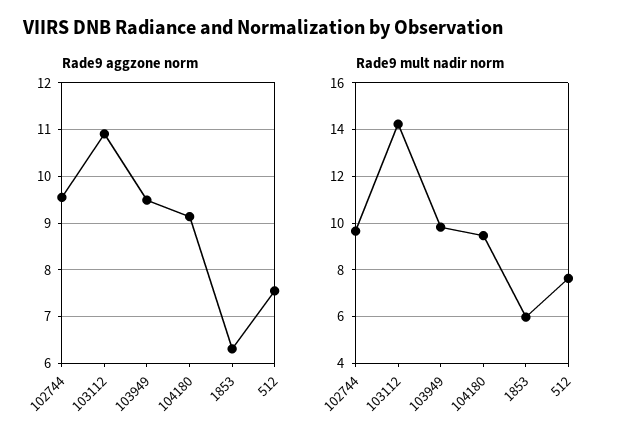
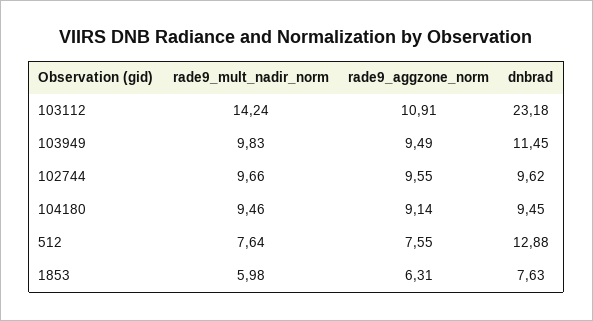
dnbrad, 103112: none -> 23.18
dnbrad, 103949: none -> 11.45
dnbrad, 102744: none -> 9.62
dnbrad, 104180: none -> 9.45
dnbrad, 512: none -> 12.88
dnbrad, 1853: none -> 7.63

